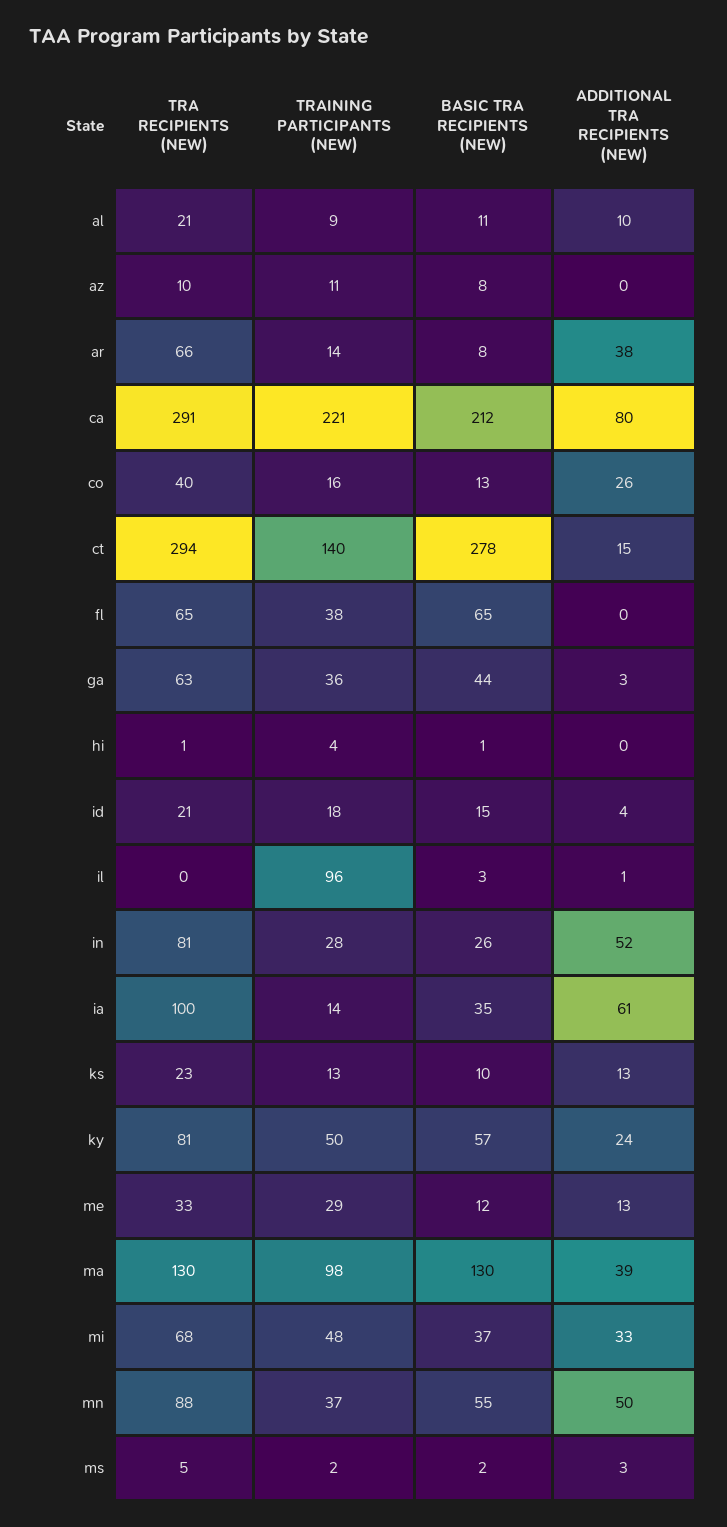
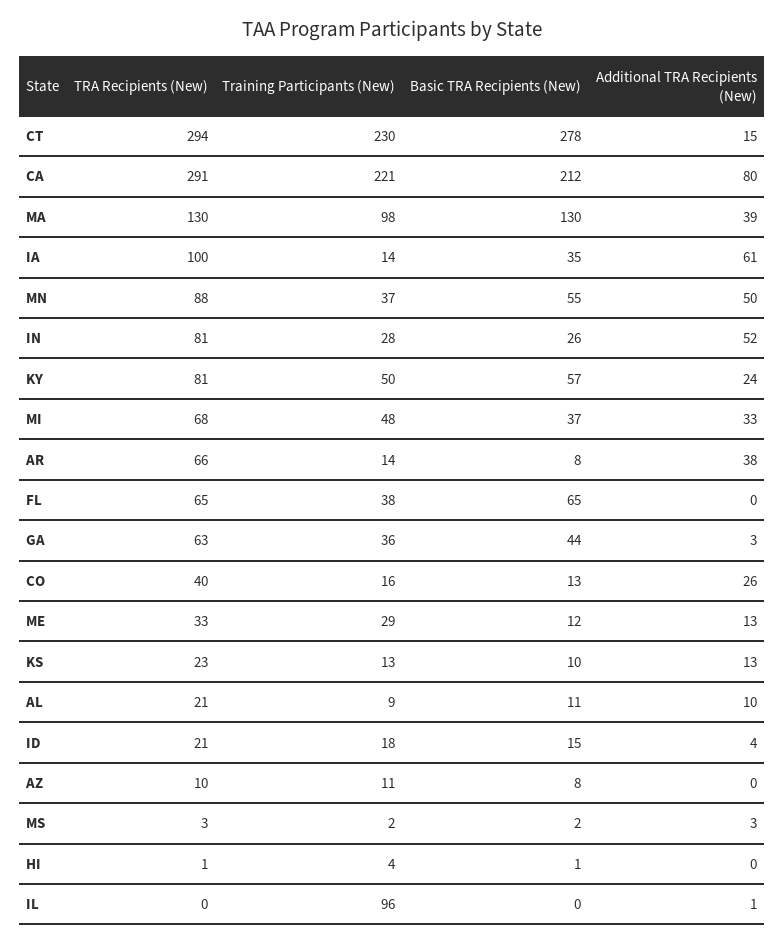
TRAINING PARTICIPANTS (NEW), ct: 140 -> 230
BASIC TRA RECIPIENTS (NEW), il: 3 -> 0
TRA RECIPIENTS (NEW), ms: 5 -> 3

